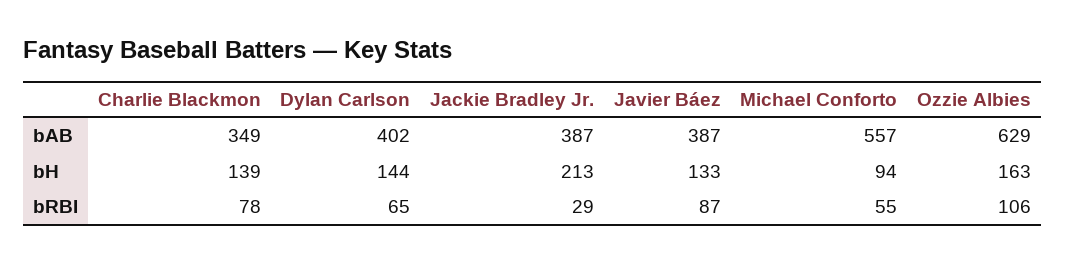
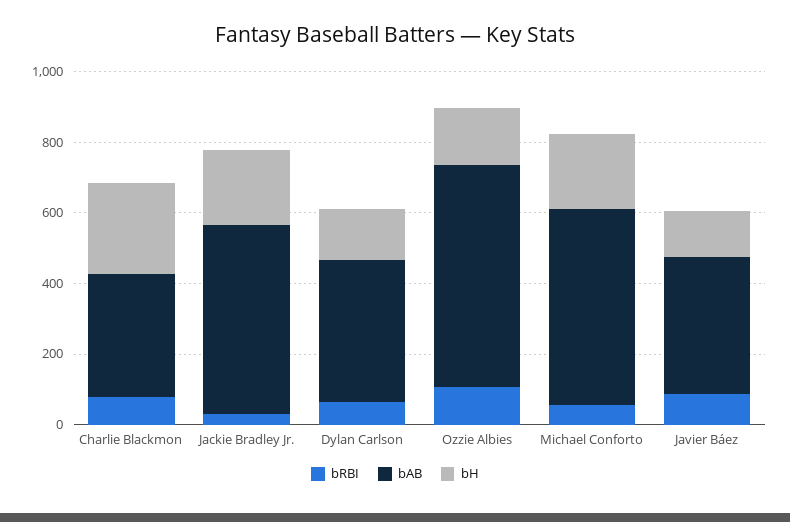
bAB, Jackie Bradley Jr.: 387 -> 550
bH, Charlie Blackmon: 139 -> 250
bH, Michael Conforto: 94 -> 200

